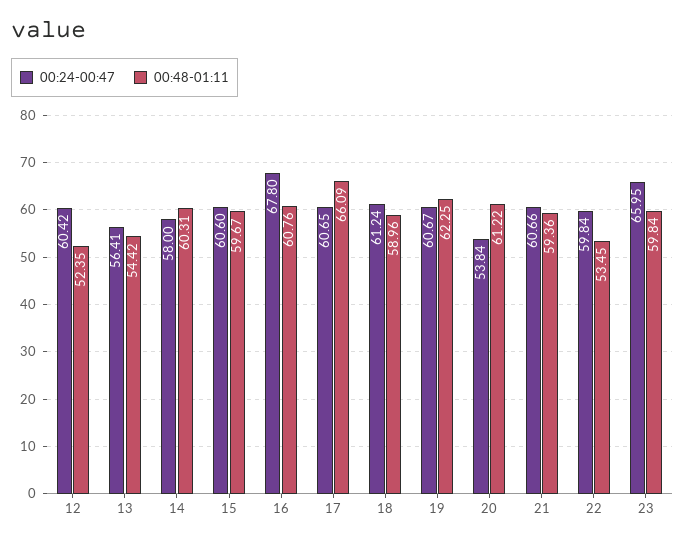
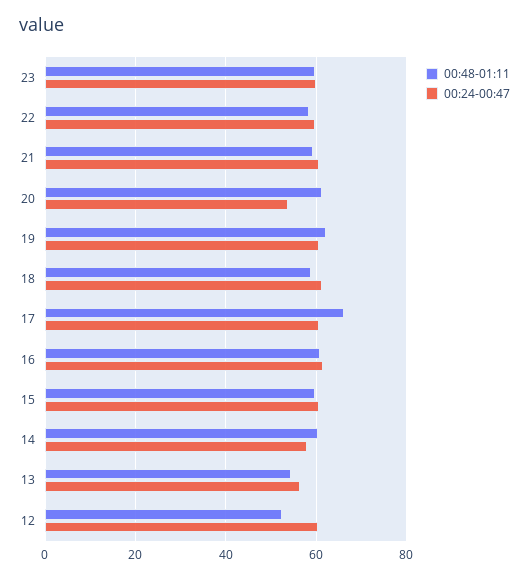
00:24-00:47, 16: 67.8 -> 62
00:48-01:11, 22: 53.45 -> 58
00:24-00:47, 23: 65.95 -> 60

